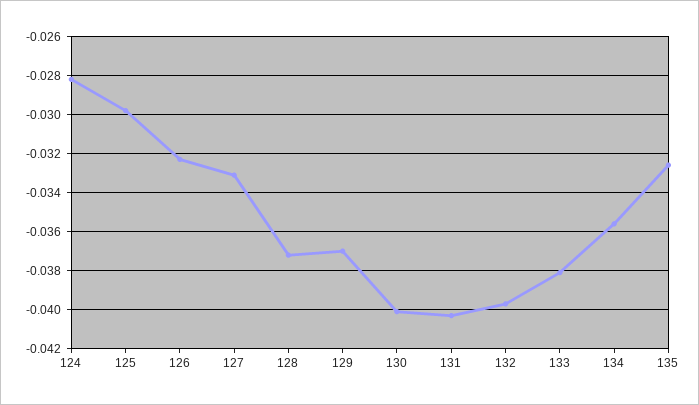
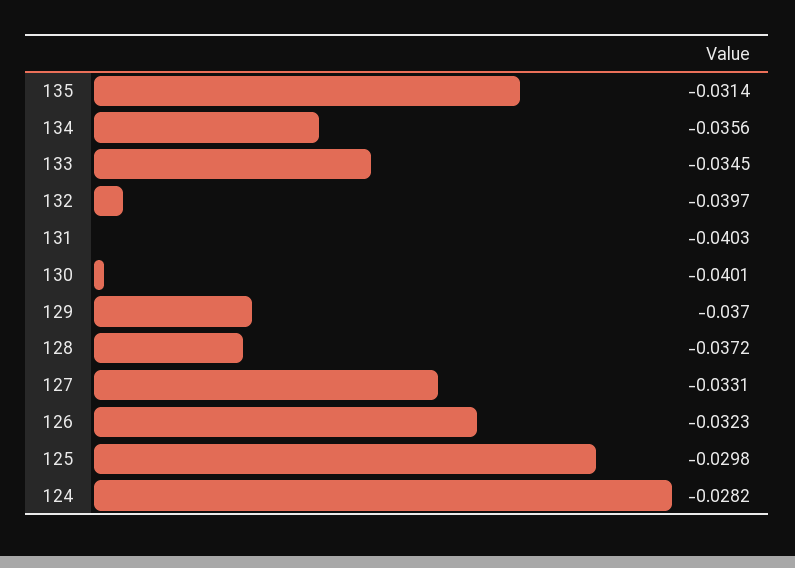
133: -0.038 -> -0.0345
135: -0.0325 -> -0.0314

